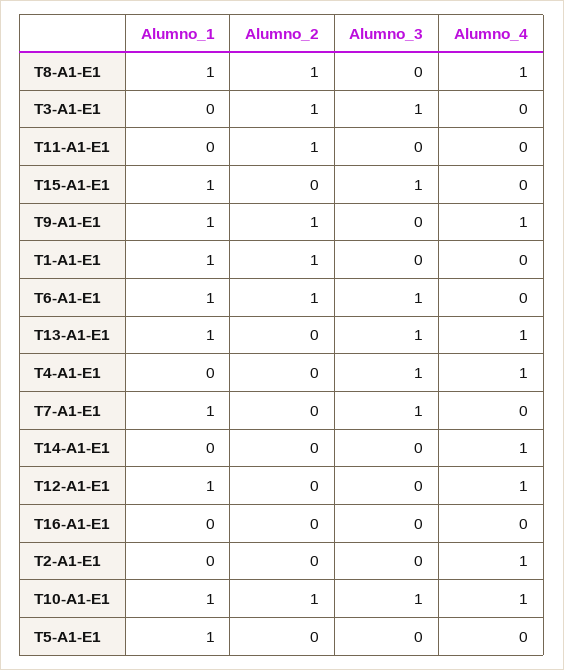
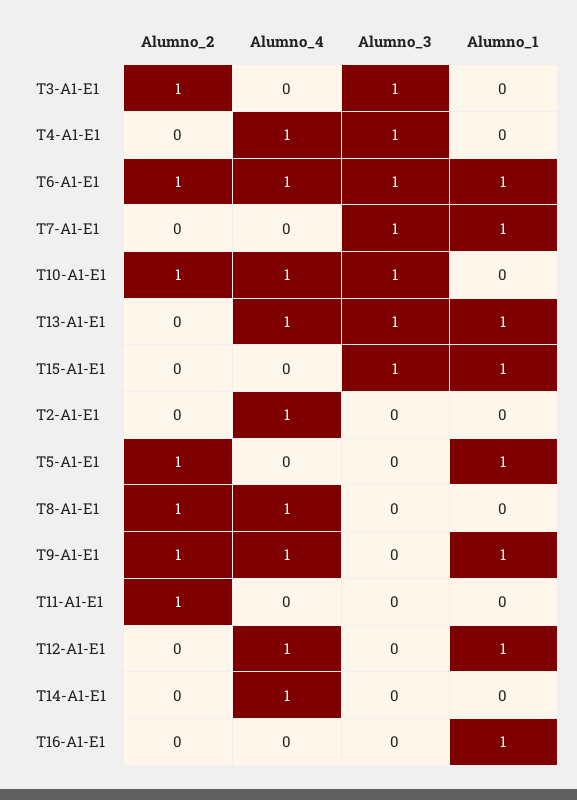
Alumno_1, T8-A1-E1: 1 -> 0
Alumno_1, T1-A1-E1: 1 -> none
Alumno_2, T1-A1-E1: 1 -> none
Alumno_3, T1-A1-E1: 0 -> none
Alumno_4, T1-A1-E1: 0 -> none
Alumno_4, T6-A1-E1: 0 -> 1
Alumno_1, T16-A1-E1: 0 -> 1
Alumno_1, T10-A1-E1: 1 -> 0
Alumno_2, T5-A1-E1: 0 -> 1

